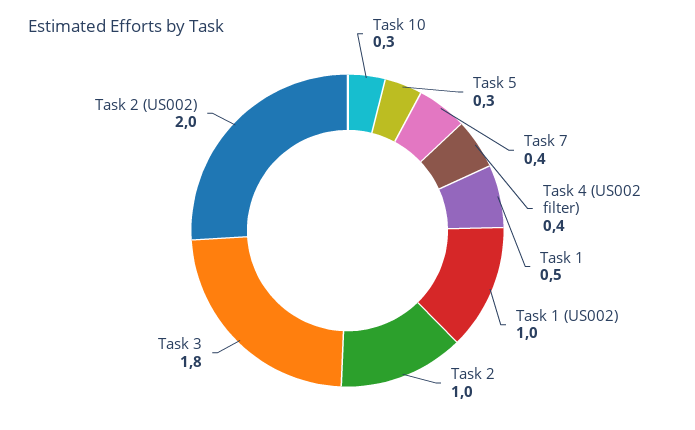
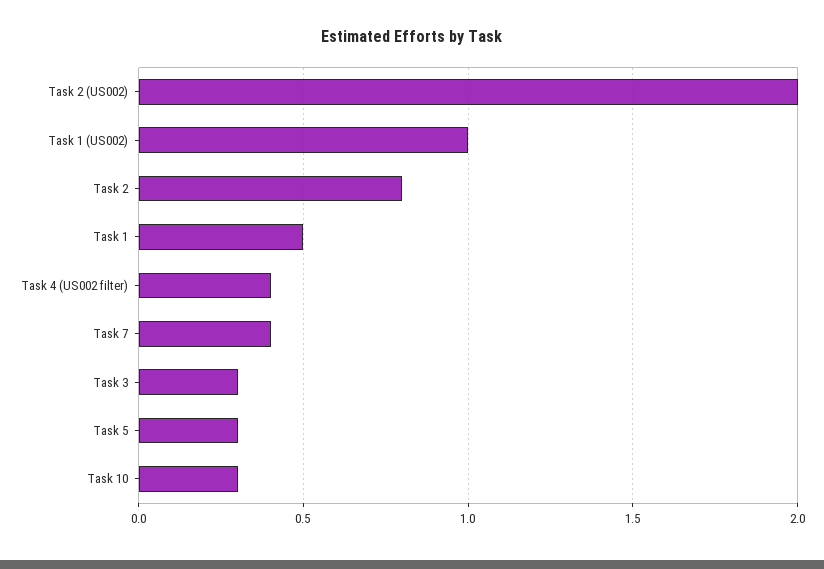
Task 2: 1 -> 0.8
Task 3: 1.8 -> 0.3

